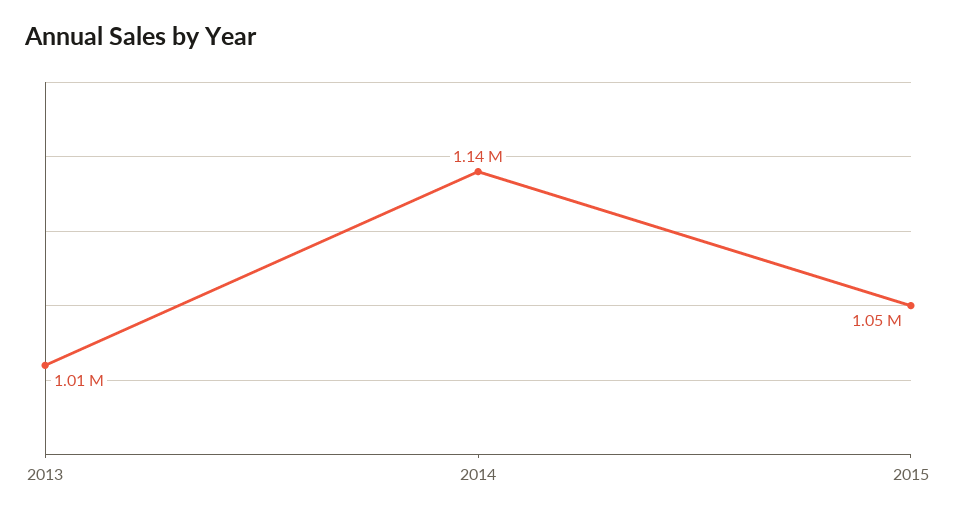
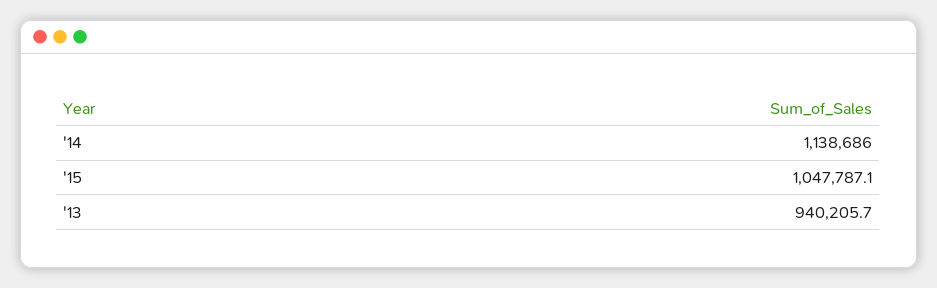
2013: 1010000 -> 940205.7

